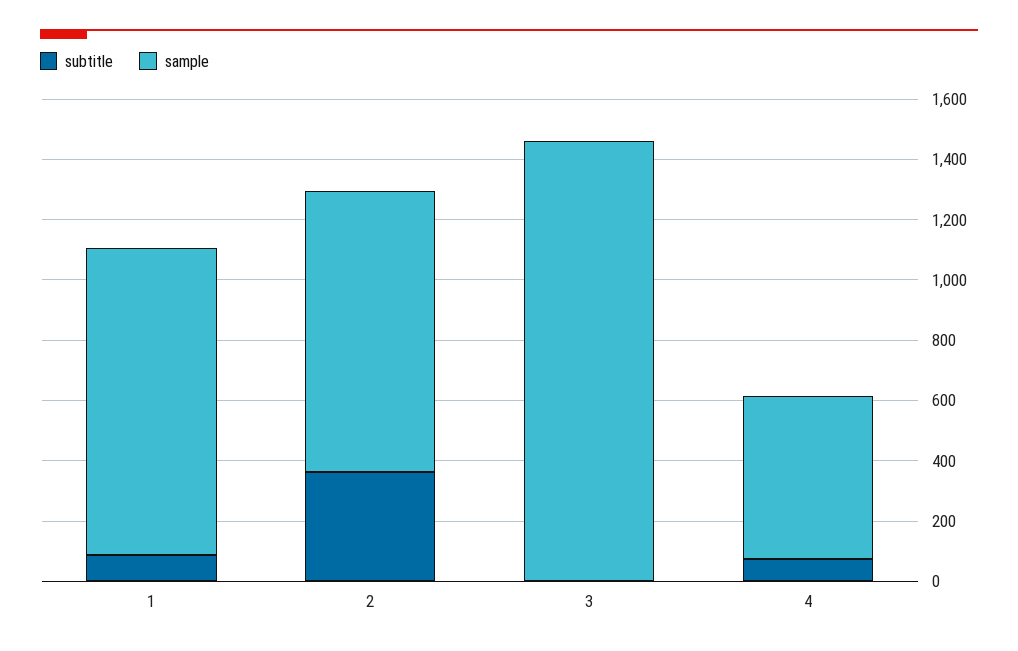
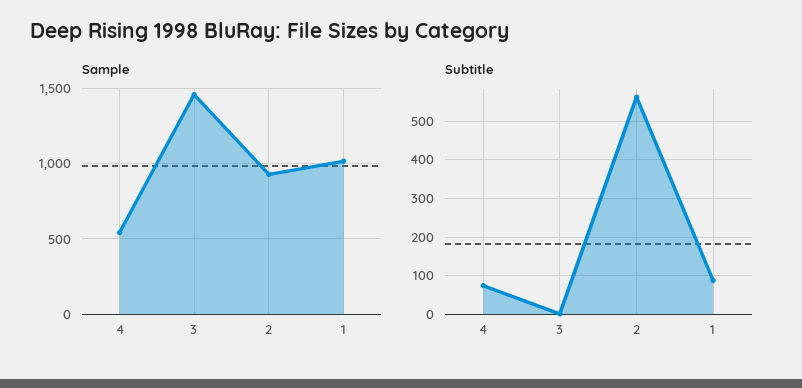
subtitle, 2: 350 -> 560

